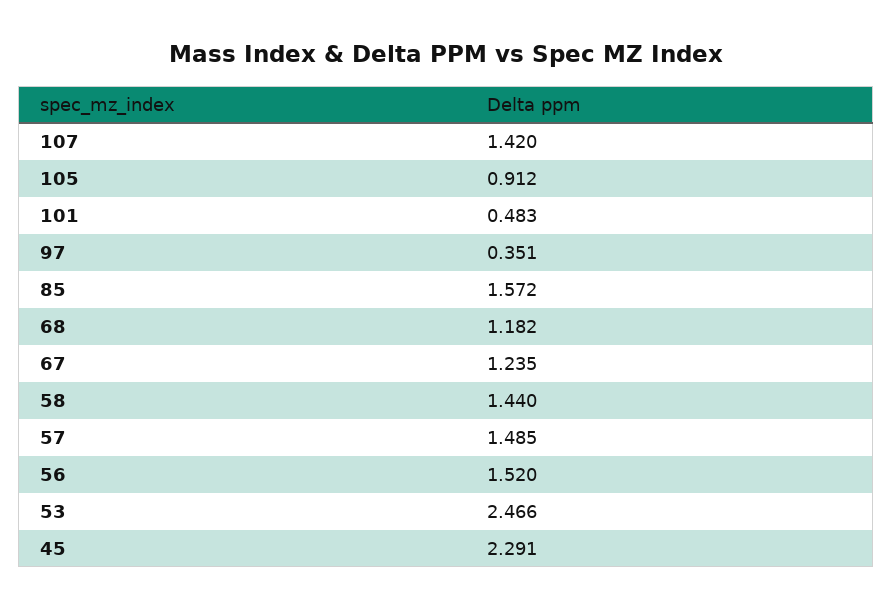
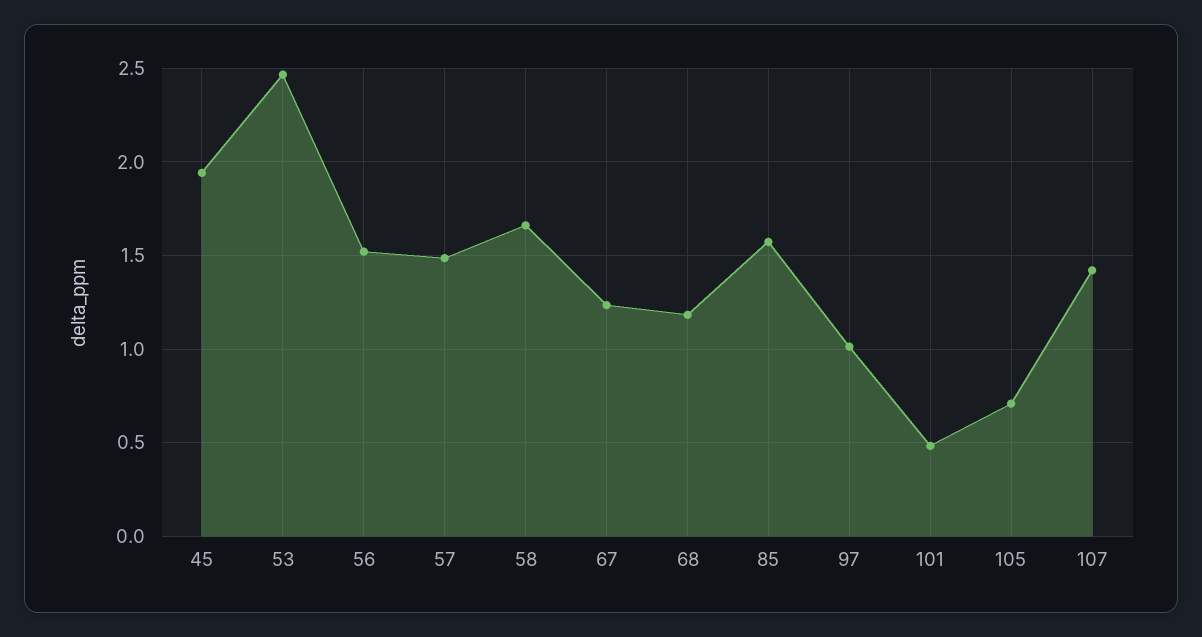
105: 0.912 -> 0.7
97: 0.351 -> 1
58: 1.44 -> 1.65
45: 2.291 -> 1.95

